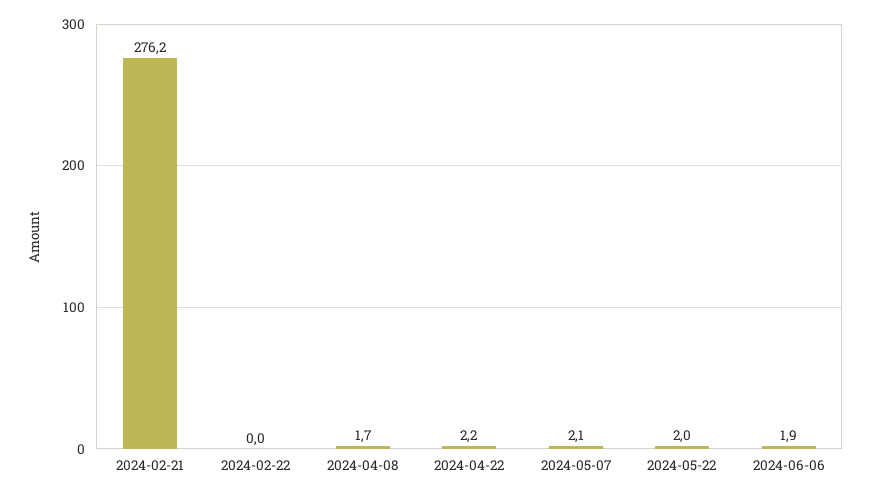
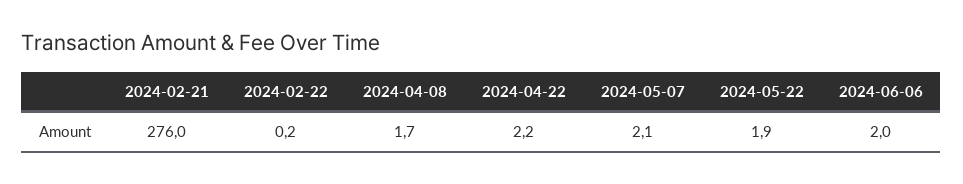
2024-02-21: 276.2 -> 276
2024-02-22: 0 -> 0.2
2024-05-22: 2 -> 1.9
2024-06-06: 1.9 -> 2

